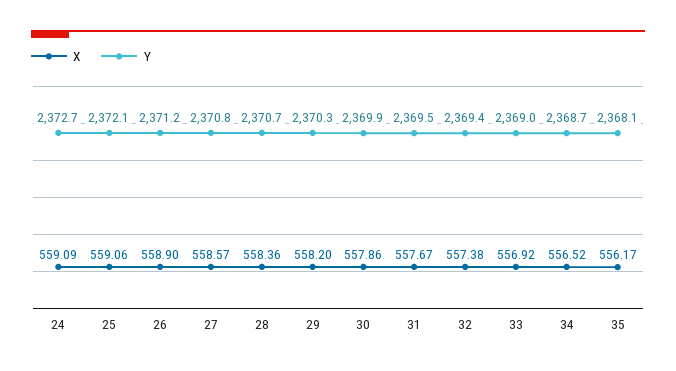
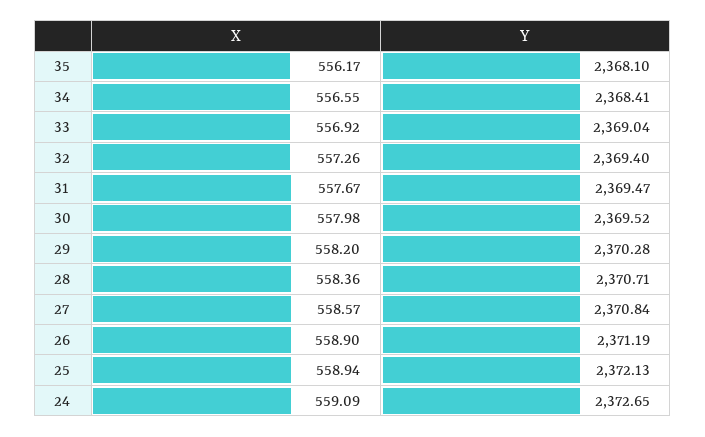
X, 25: 559.06 -> 558.94
X, 30: 557.86 -> 557.98
Y, 30: 2369.9 -> 2369.52
X, 32: 557.38 -> 557.26
X, 34: 556.52 -> 556.55
Y, 34: 2368.7 -> 2368.41

